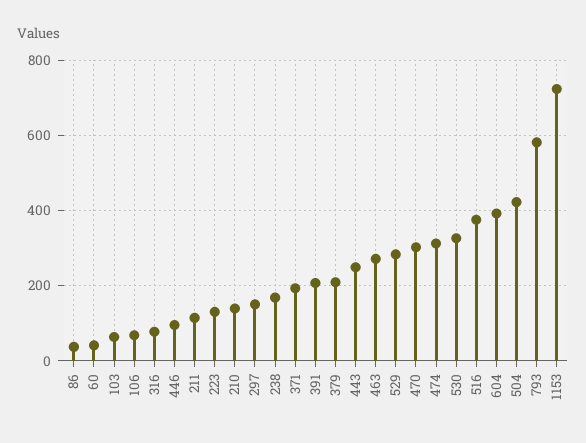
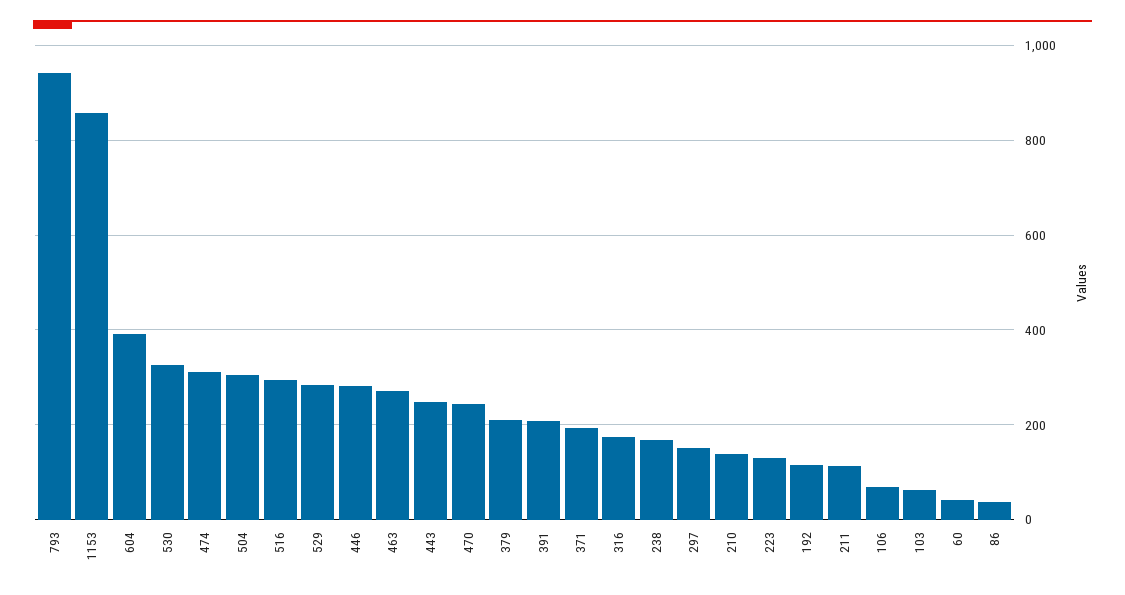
316: 80 -> 180
446: 100 -> 280
470: 300 -> 240
516: 380 -> 300
504: 420 -> 300
793: 580 -> 940
1153: 720 -> 860
192: none -> 120

